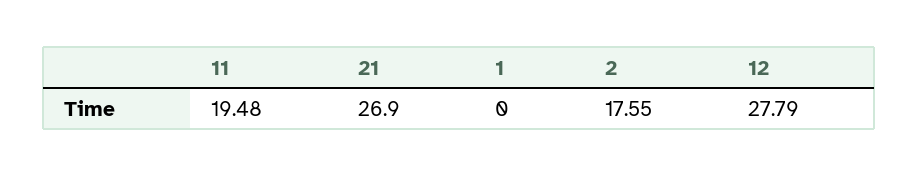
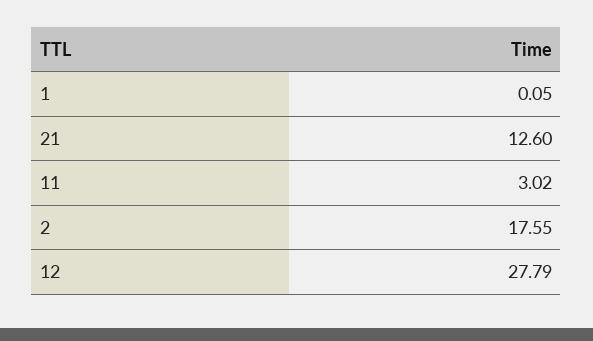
11: 19.48 -> 3.02
21: 26.9 -> 12.6
1: 0 -> 0.05

